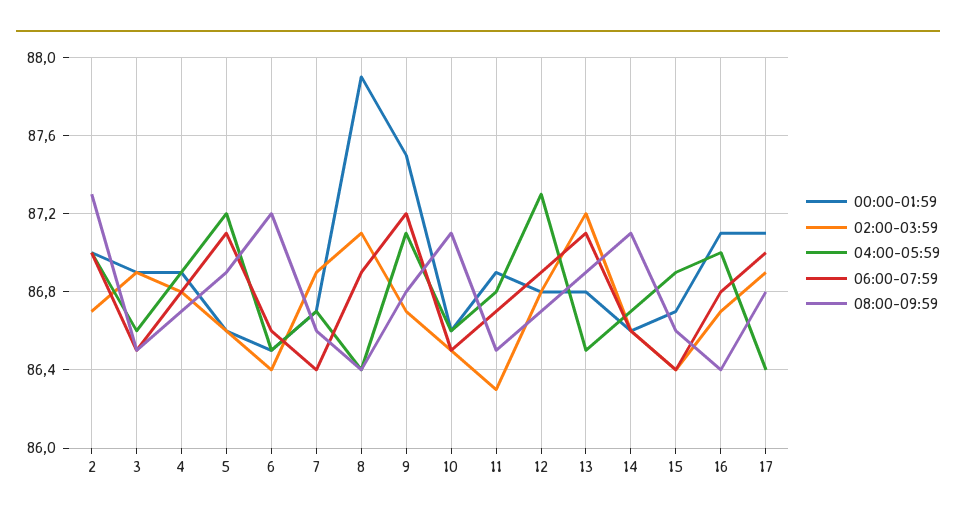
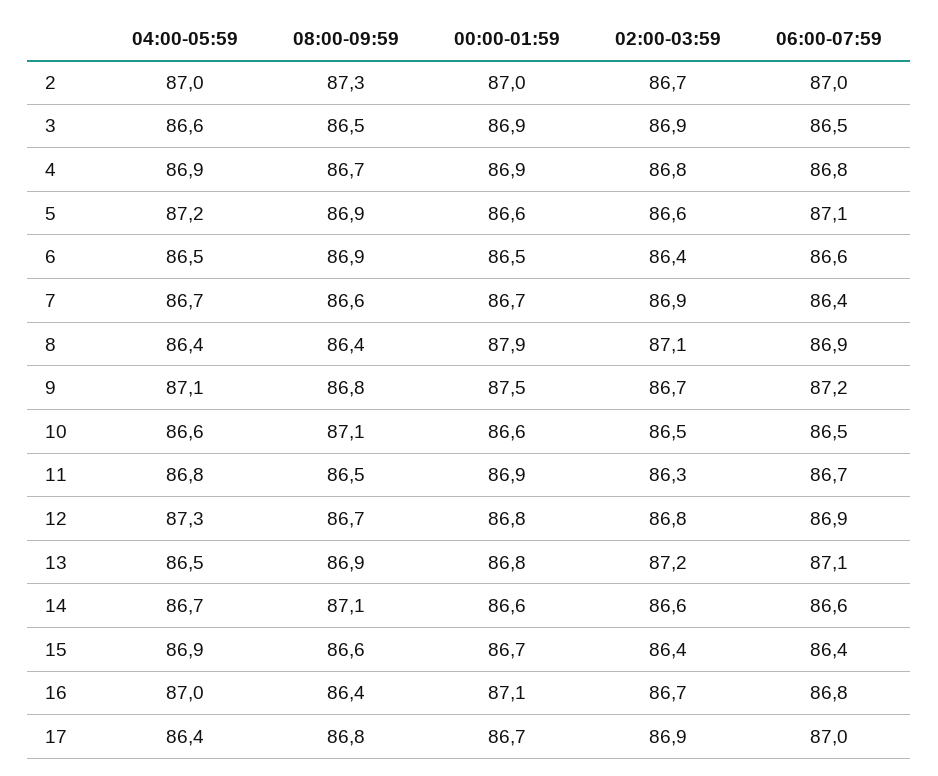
08:00-09:59, 6: 87.2 -> 86.9
00:00-01:59, 17: 87.1 -> 86.7

